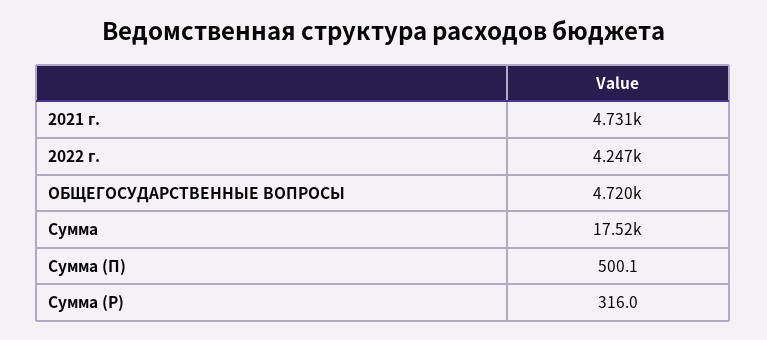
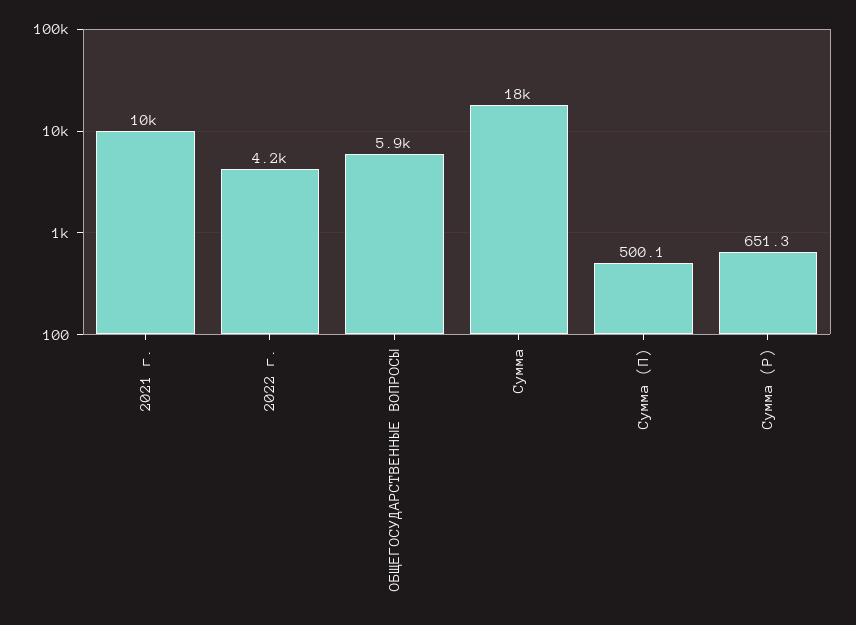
2021 г.: 4731 -> 10000
ОБЩЕГОСУДАРСТВЕННЫЕ ВОПРОСЫ: 4720 -> 5900
Сумма (Р): 316 -> 651.3

